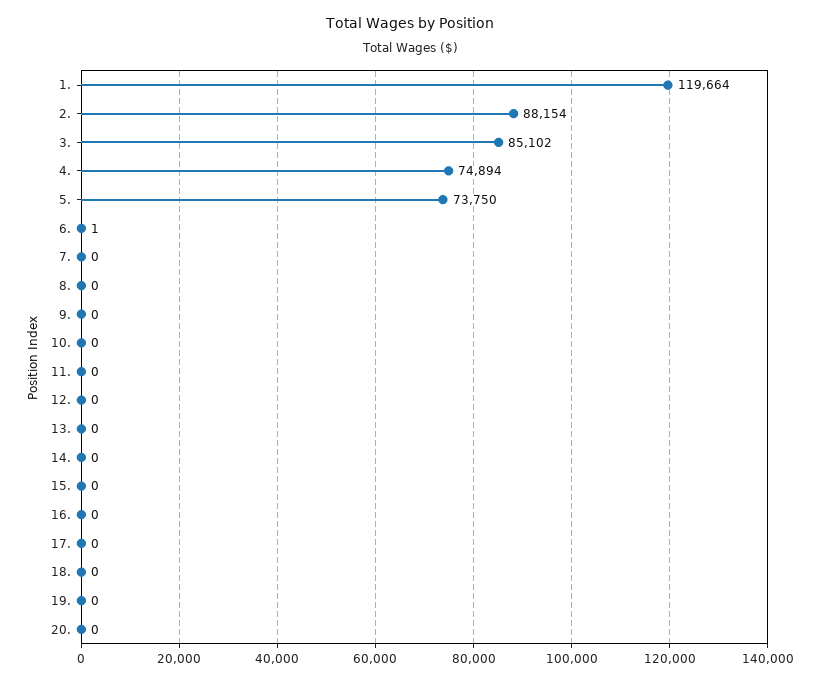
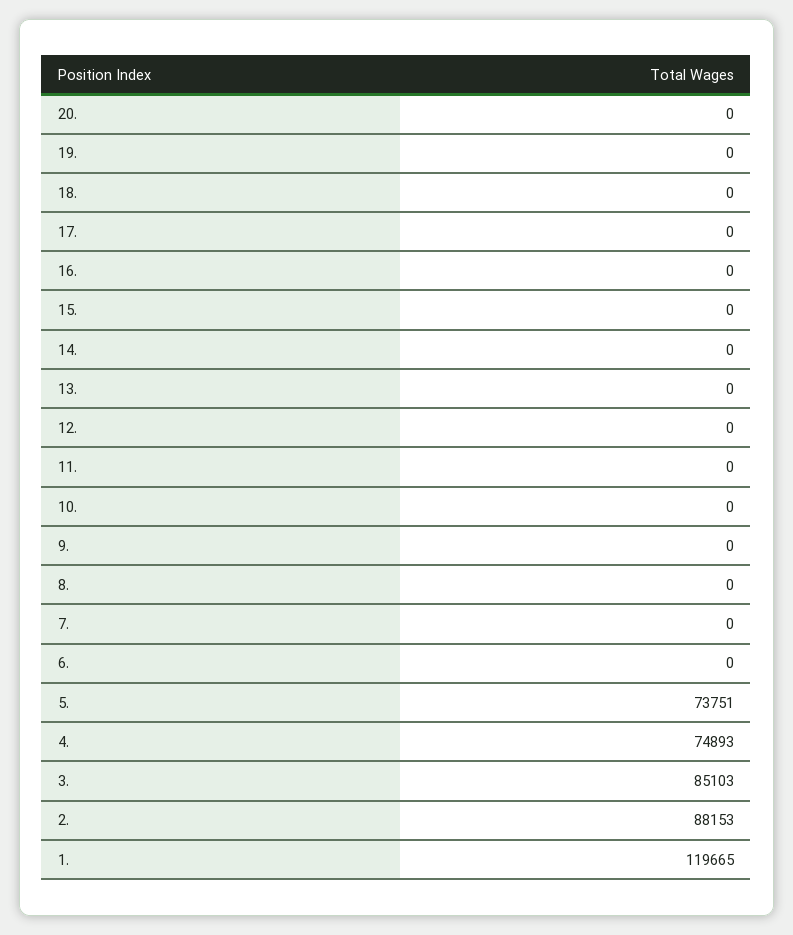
1.: 119664 -> 119665
2.: 88154 -> 88153
3.: 85102 -> 85103
4.: 74894 -> 74893
5.: 73750 -> 73751
6.: 1 -> 0

